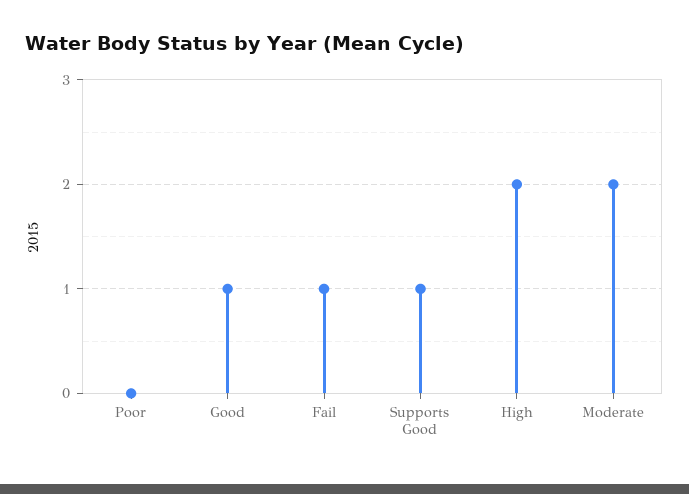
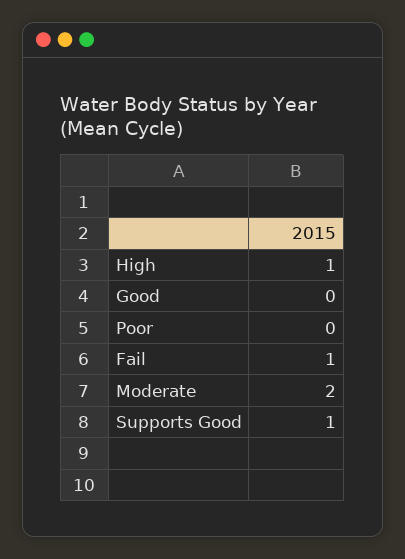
Good: 1 -> 0
High: 2 -> 1

